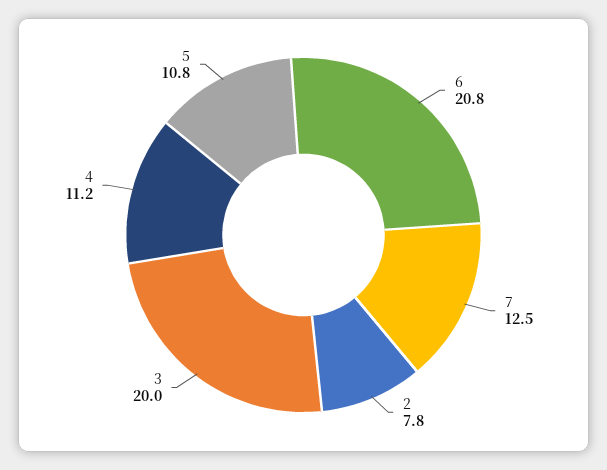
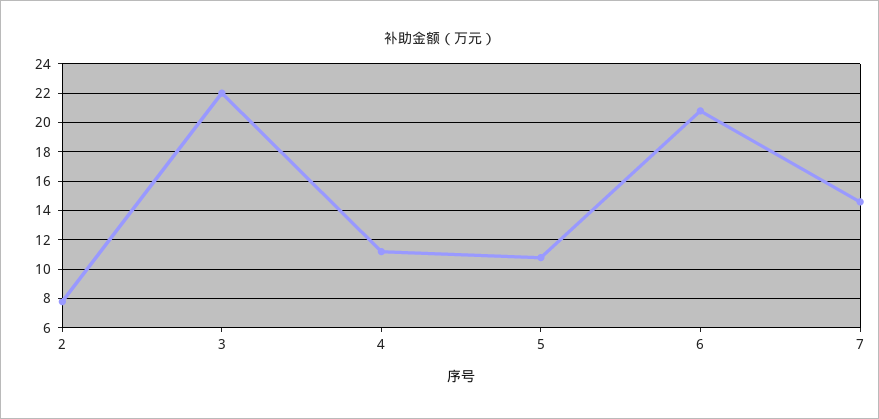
7: 12.5 -> 14.5
3: 20 -> 22

